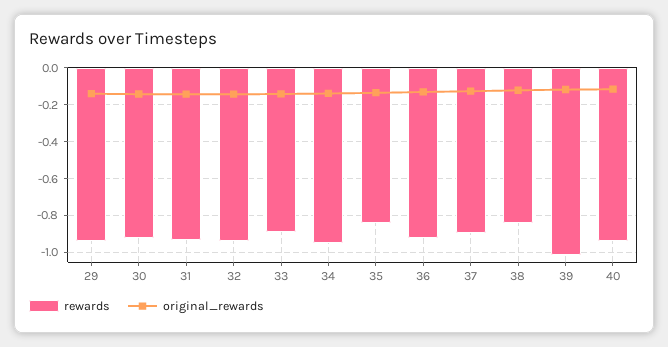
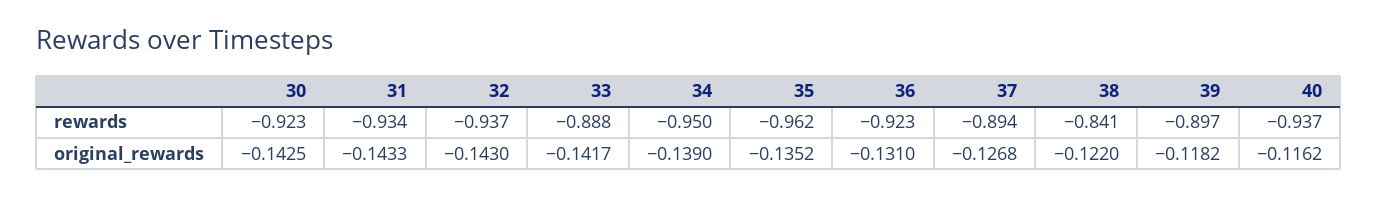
rewards, 29: -0.95 -> none
original_rewards, 29: -0.15 -> none
rewards, 35: -0.85 -> -0.962
rewards, 39: -1 -> -0.897

